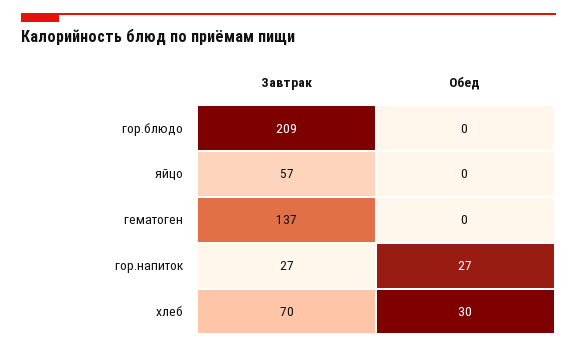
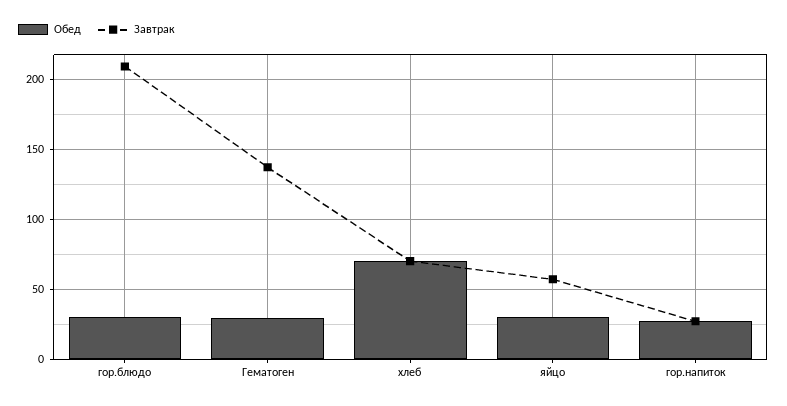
Обед, гор.блюдо: 0 -> 30
Обед, яйцо: 0 -> 30
Обед, гематоген: 0 -> 30
Обед, хлеб: 30 -> 70

